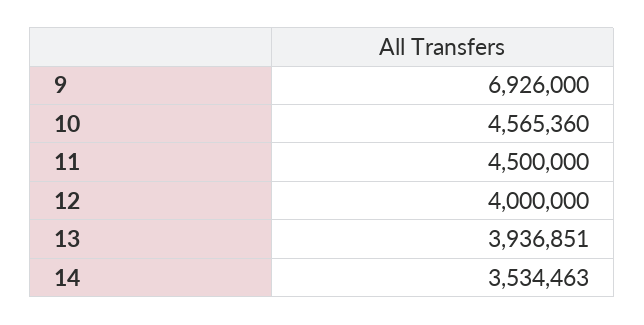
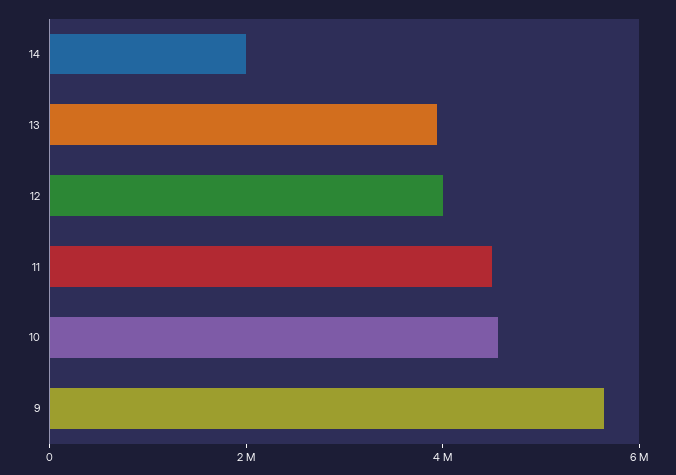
9: 6926000 -> 5500000
14: 3534463 -> 2000000

